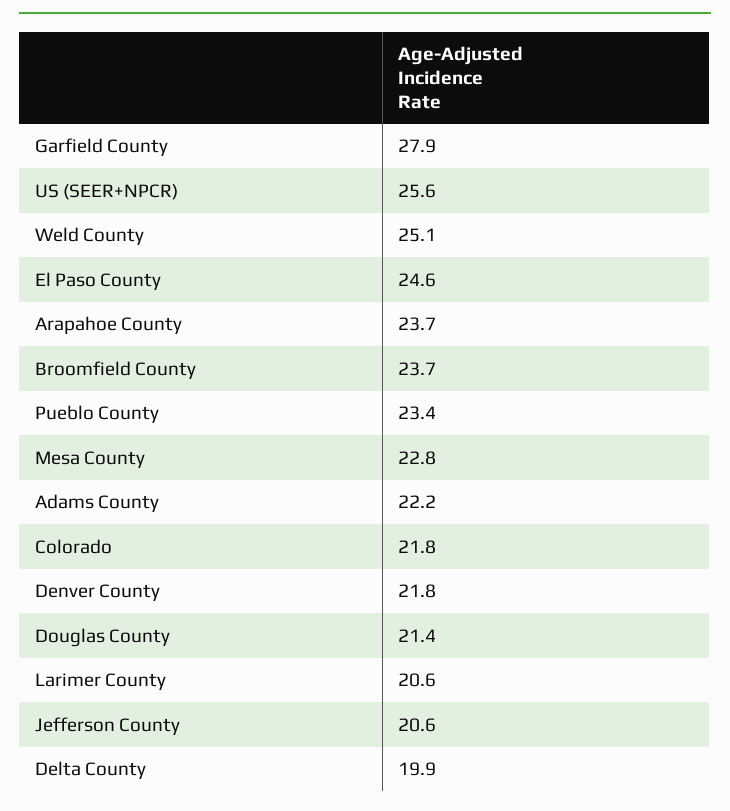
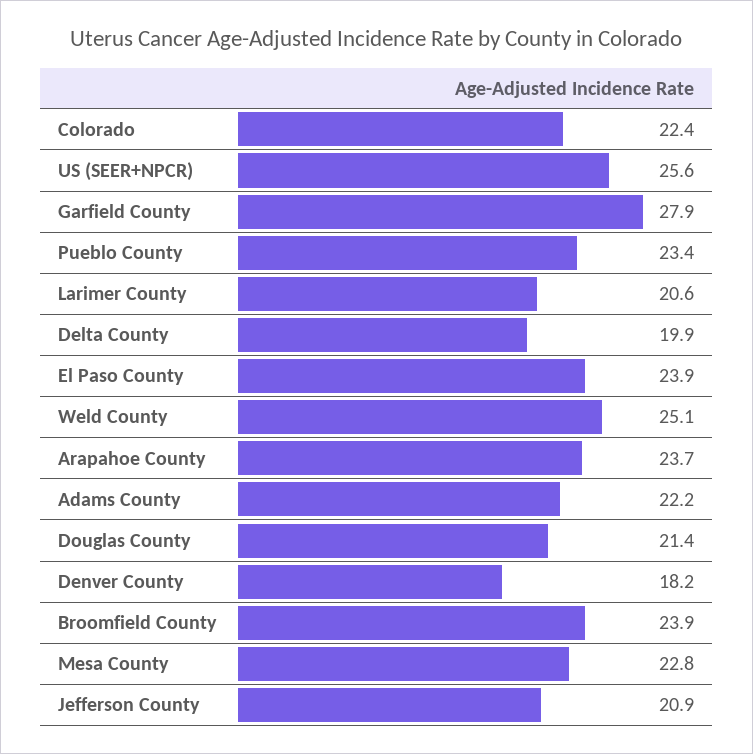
El Paso County: 24.6 -> 23.9
Broomfield County: 23.7 -> 23.9
Colorado: 21.8 -> 22.4
Denver County: 21.8 -> 18.2
Jefferson County: 20.6 -> 20.9

